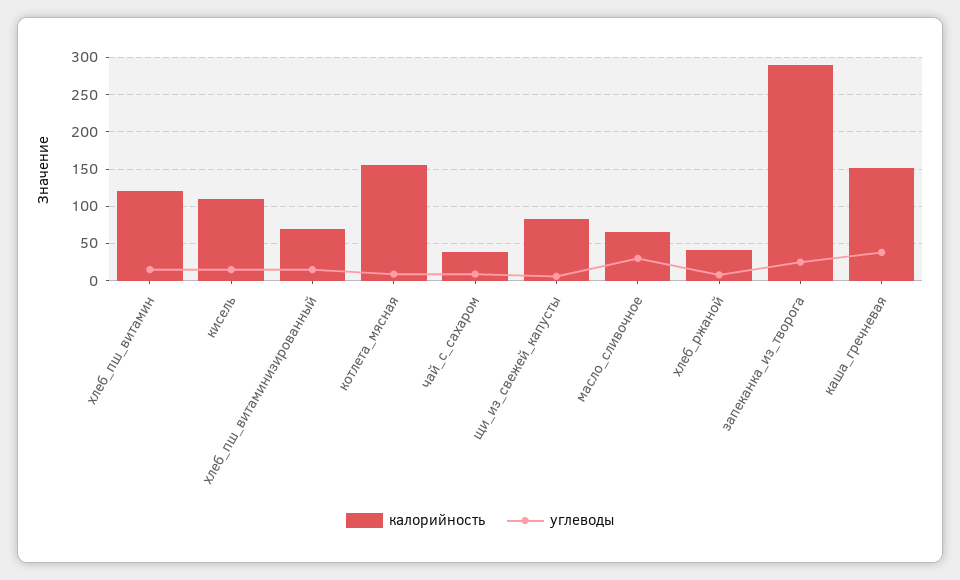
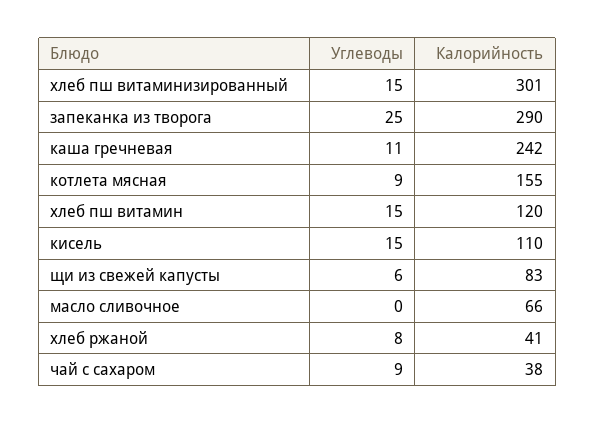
калорийность, хлеб_пш_витаминизированный: 70 -> 301
углеводы, масло_сливочное: 30 -> 0
калорийность, каша_гречневая: 150 -> 242
углеводы, каша_гречневая: 40 -> 11

